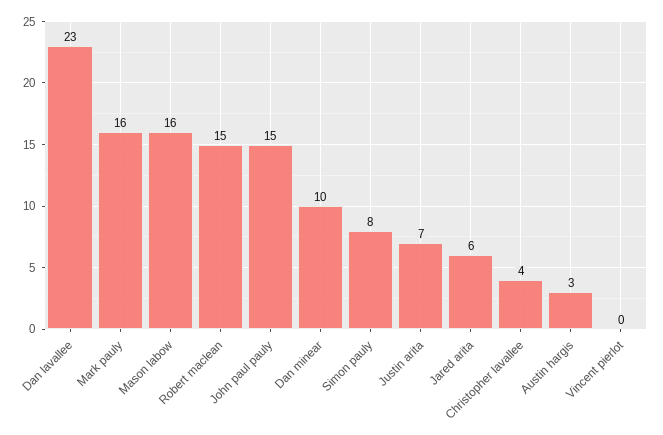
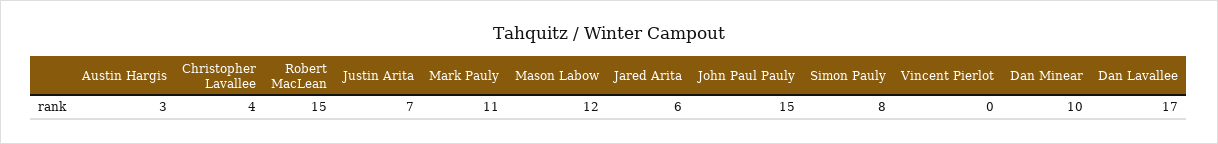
Dan lavallee: 23 -> 17
Mark pauly: 16 -> 11
Mason labow: 16 -> 12

